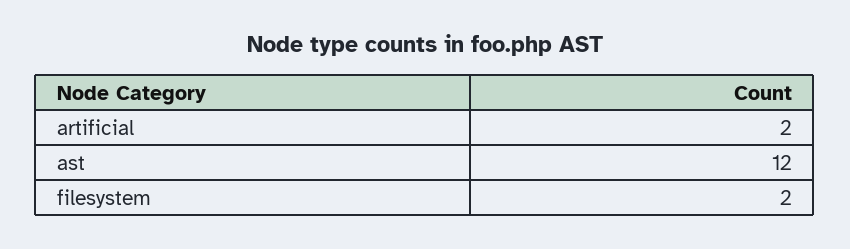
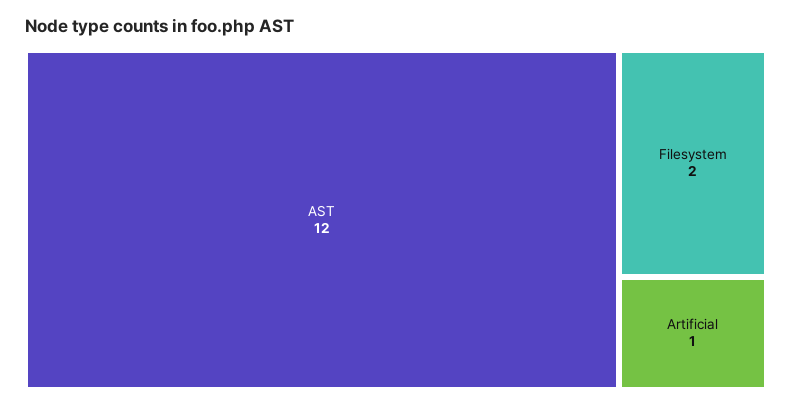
artificial: 2 -> 1

